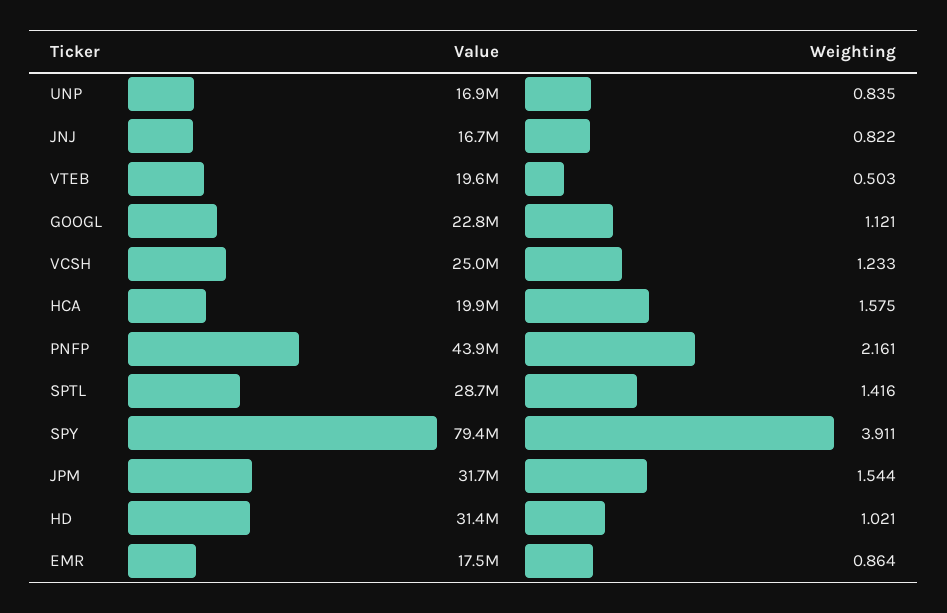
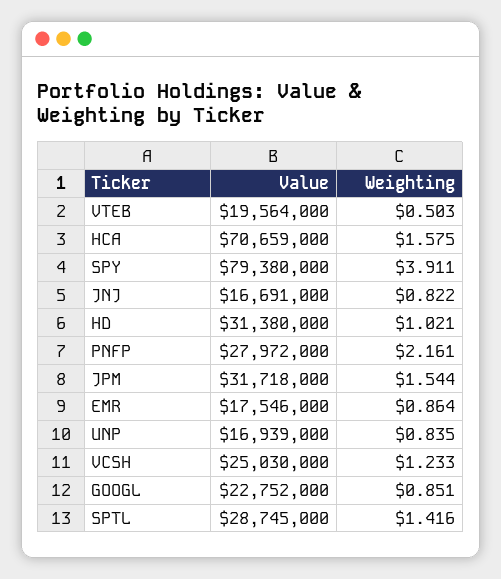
Weighting, GOOGL: 1.121 -> 0.851
Value, HCA: 19900000 -> 70659000
Value, PNFP: 43900000 -> 27972000

